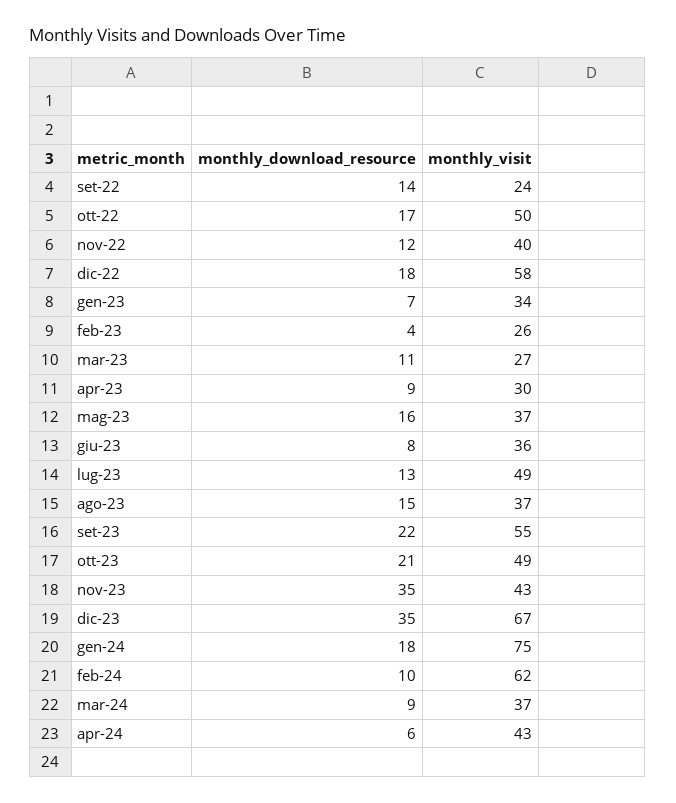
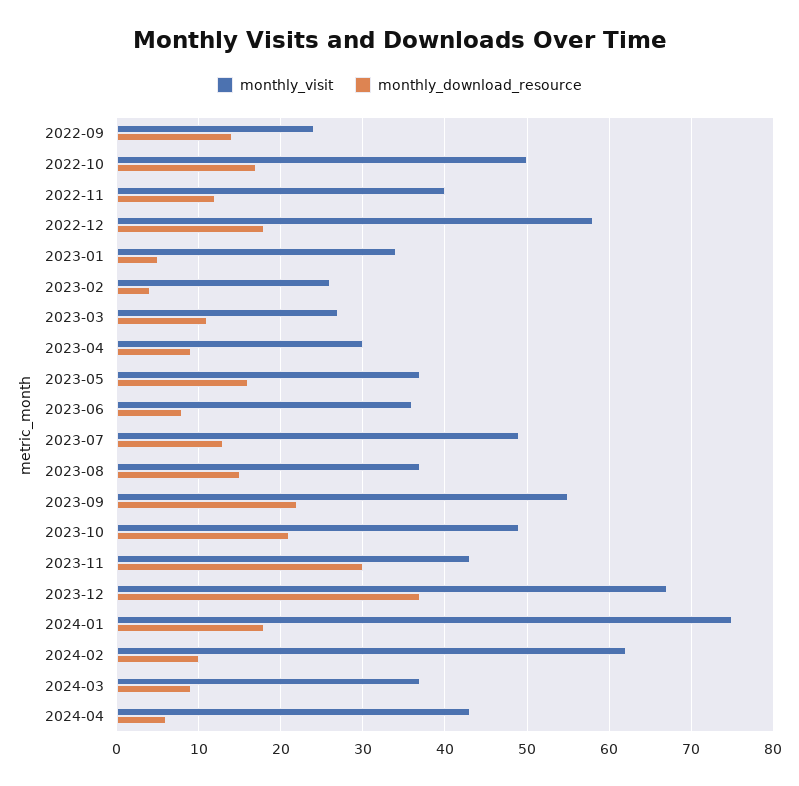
monthly_download_resource, gen-23: 7 -> 5
monthly_download_resource, nov-23: 35 -> 30
monthly_download_resource, dic-23: 35 -> 37

